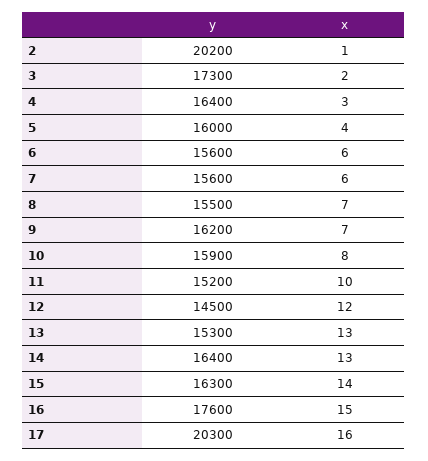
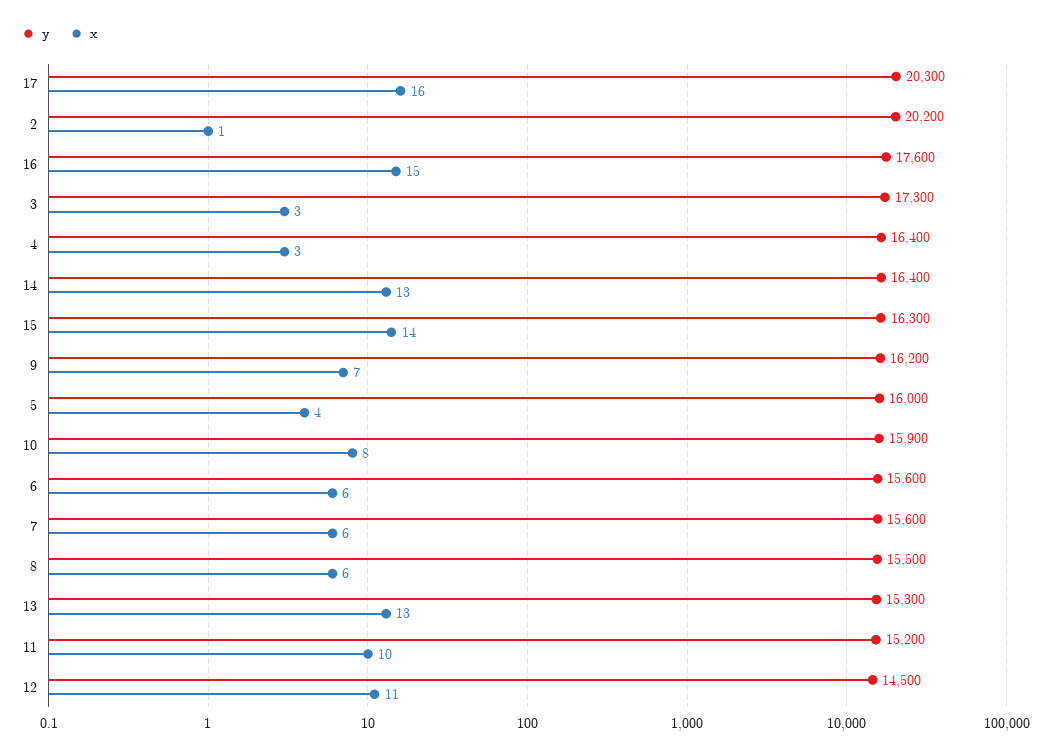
x, 3: 2 -> 3
x, 8: 7 -> 6
x, 12: 12 -> 11

